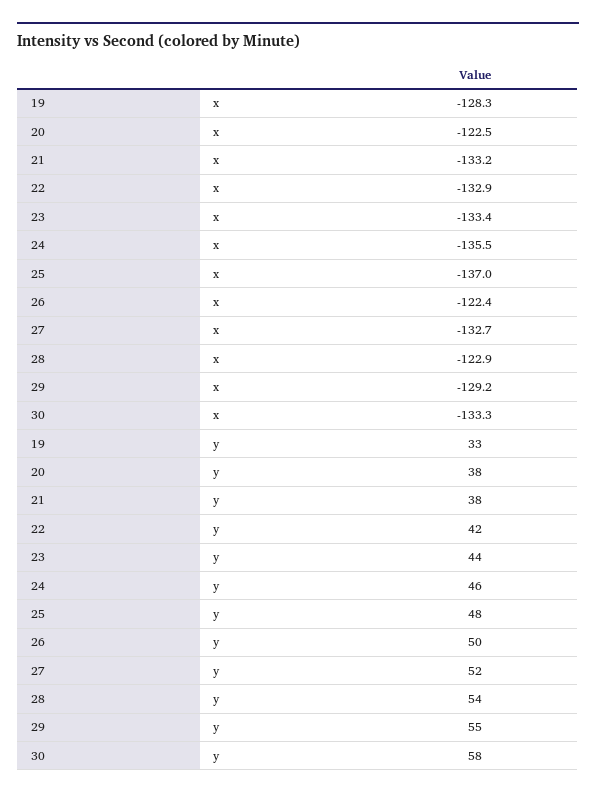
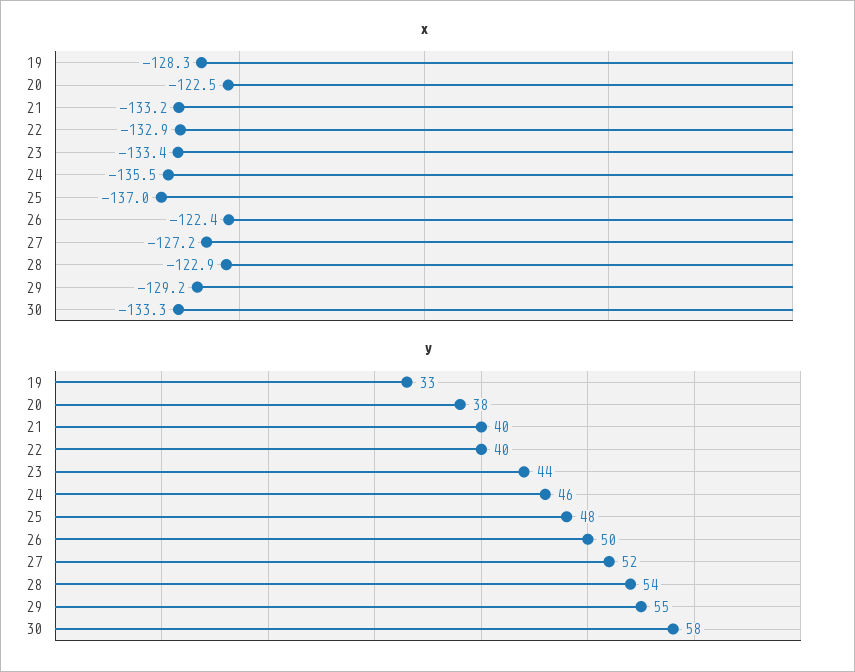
x, 27: -132.7 -> -127.2
y, 21: 38 -> 40
y, 22: 42 -> 40

